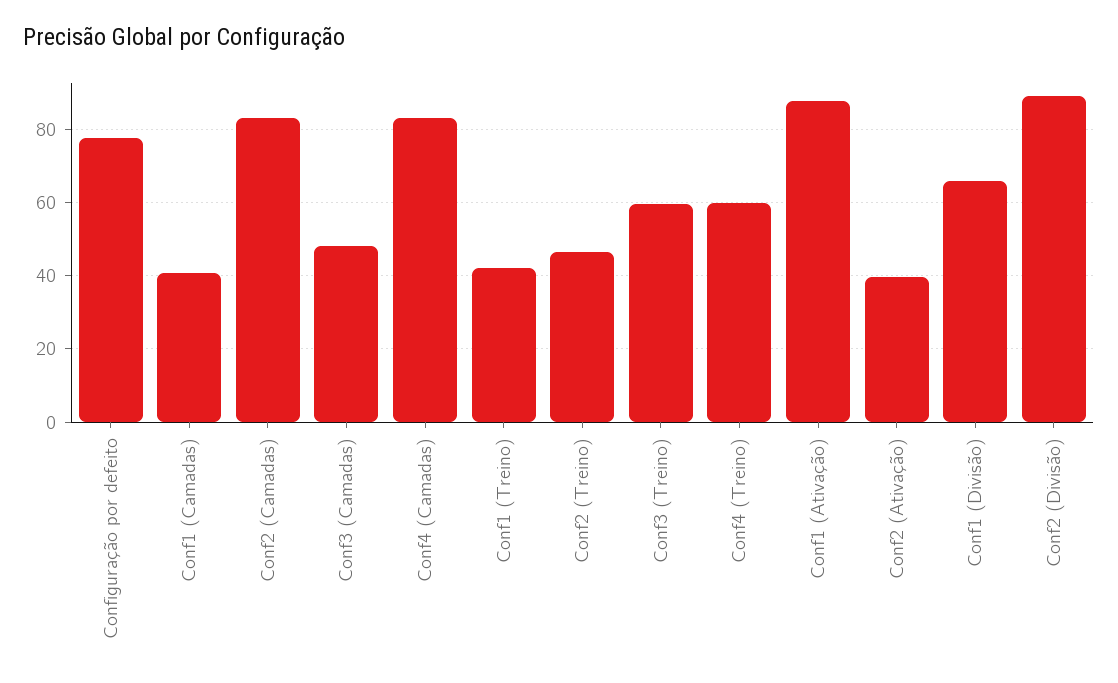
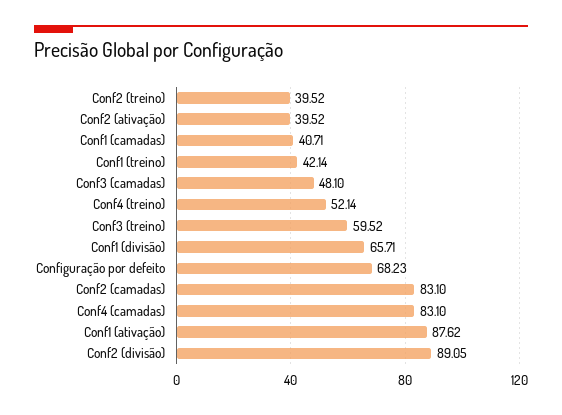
Configuração por defeito: 78 -> 68.23
Conf2 (Treino): 46 -> 39.52
Conf4 (Treino): 60 -> 52.14

